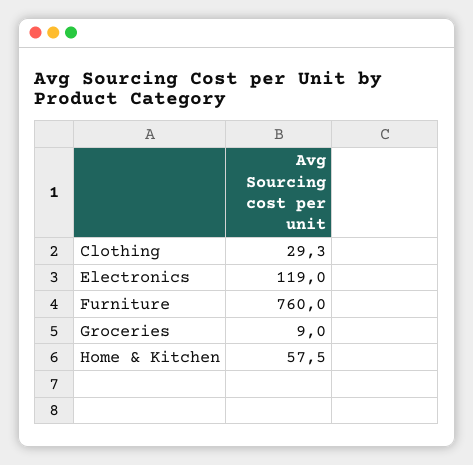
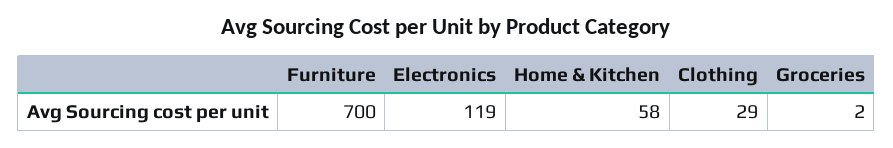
Furniture: 760 -> 700
Groceries: 9 -> 2

